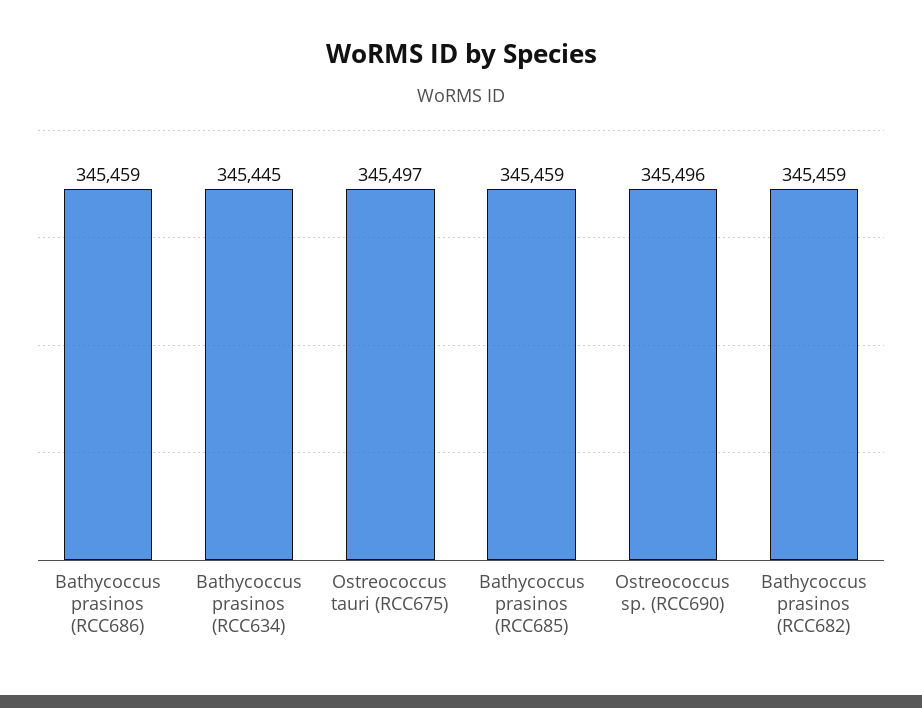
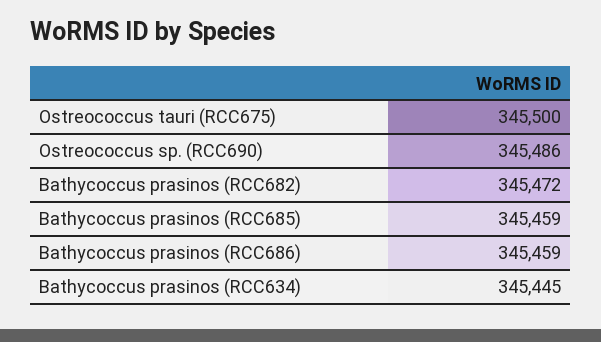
Ostreococcus tauri (RCC675): 345497 -> 345500
Ostreococcus sp. (RCC690): 345496 -> 345486
Bathycoccus prasinos (RCC682): 345459 -> 345472

